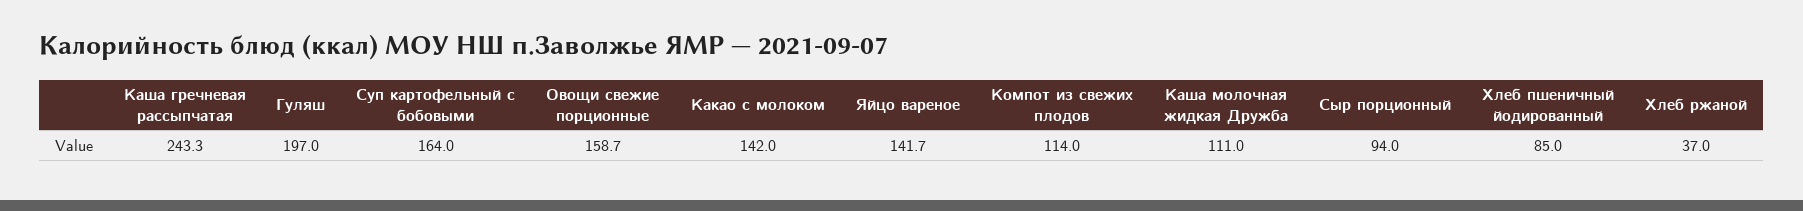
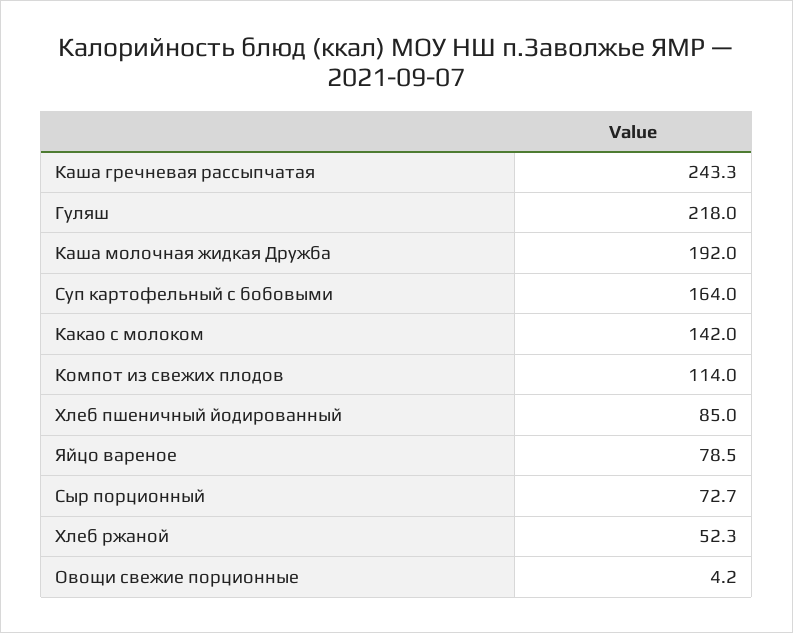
Гуляш: 197 -> 218
Овощи свежие порционные: 158.7 -> 4.2
Яйцо вареное: 141.7 -> 78.5
Каша молочная жидкая Дружба: 111 -> 192
Сыр порционный: 94 -> 72.7
Хлеб ржаной: 37 -> 52.3

